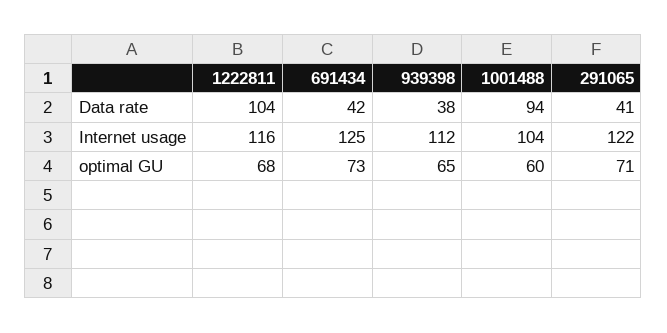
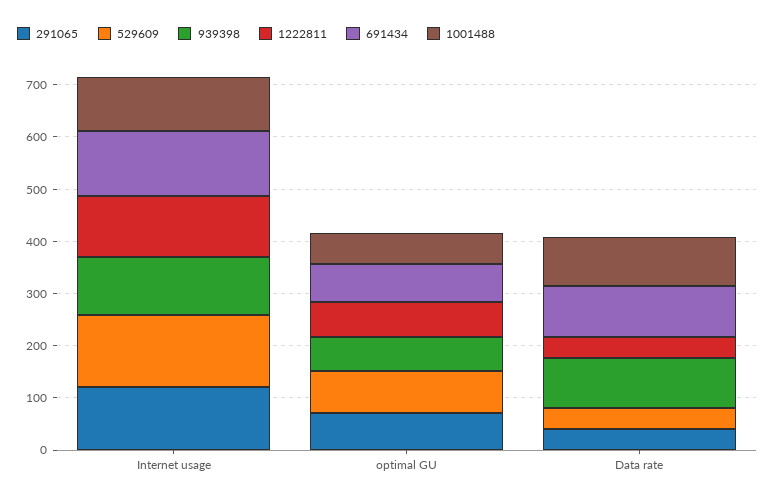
1222811, Data rate: 104 -> 40
691434, Data rate: 42 -> 100
939398, Data rate: 38 -> 100
529609, Internet usage: none -> 140
529609, optimal GU: none -> 80
529609, Data rate: none -> 40

